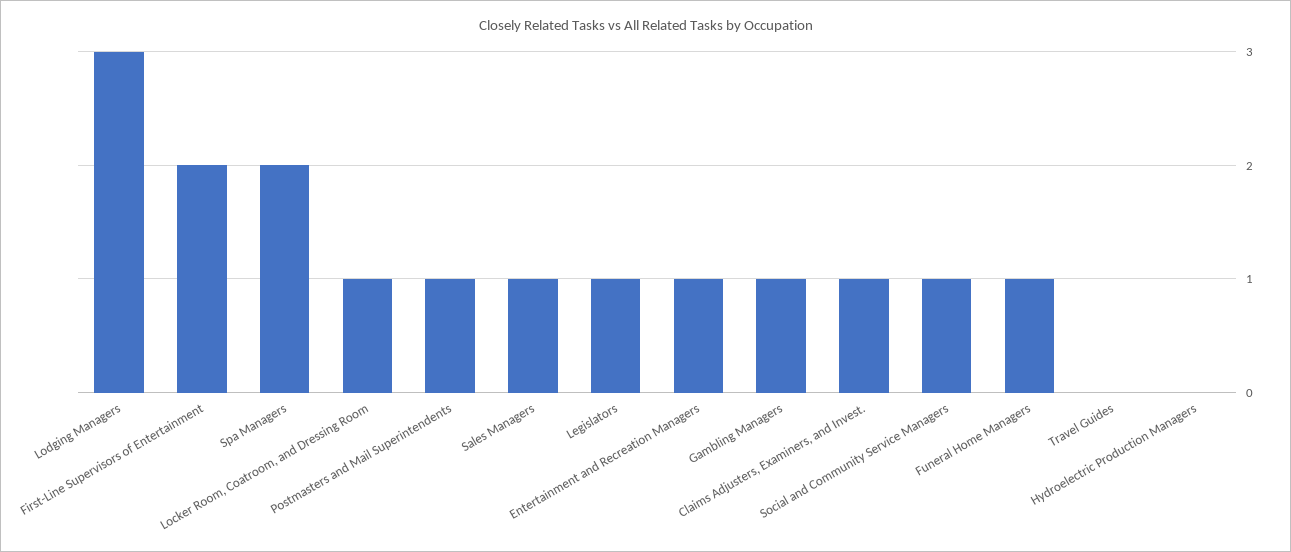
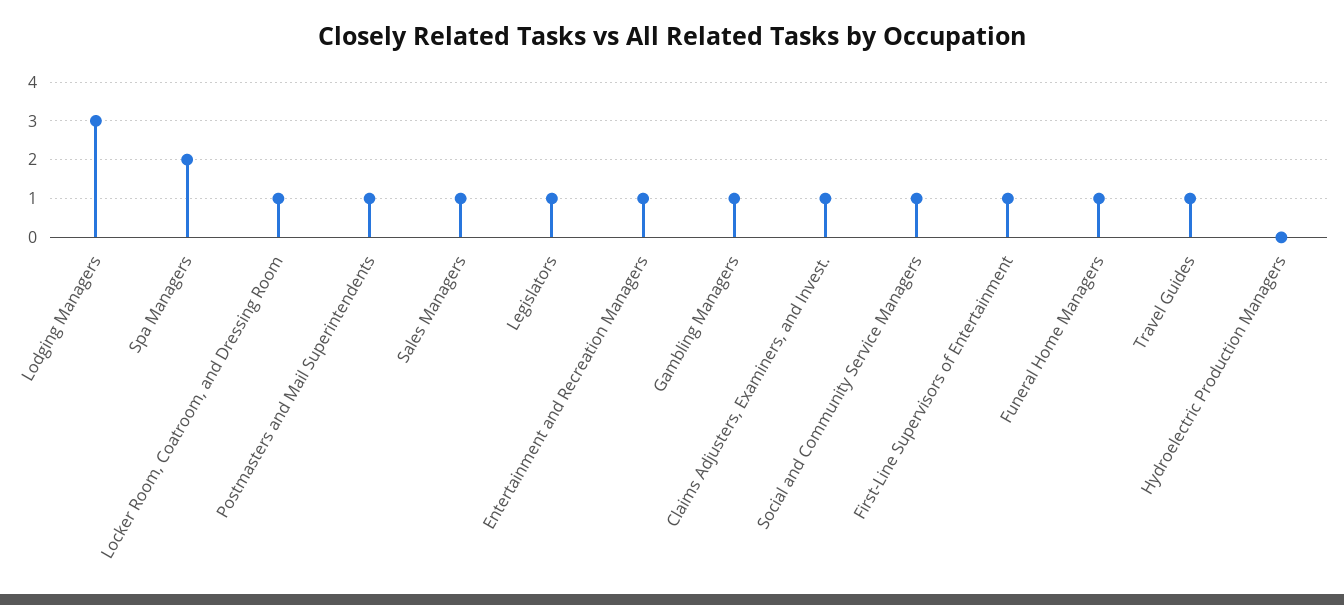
First-Line Supervisors of Entertainment: 2 -> 1
Travel Guides: 0 -> 1

